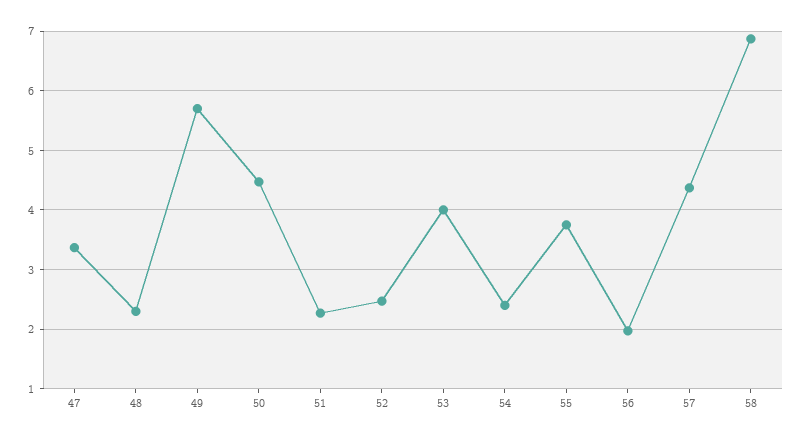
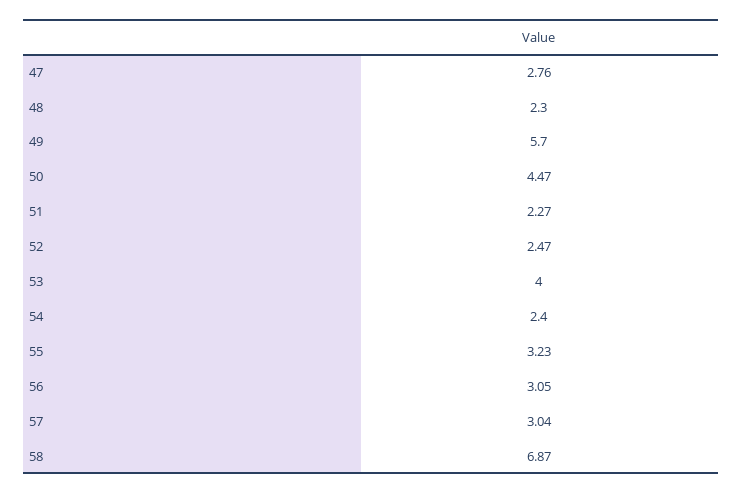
47: 3.4 -> 2.76
55: 3.8 -> 3.23
56: 2 -> 3.05
57: 4.4 -> 3.04

